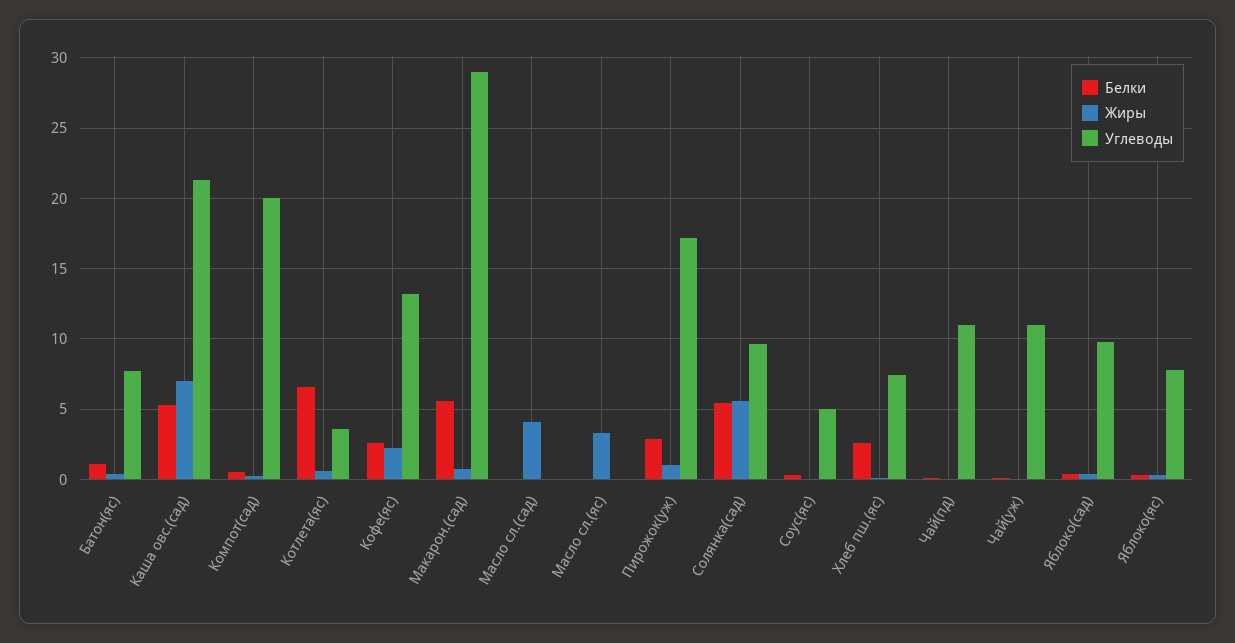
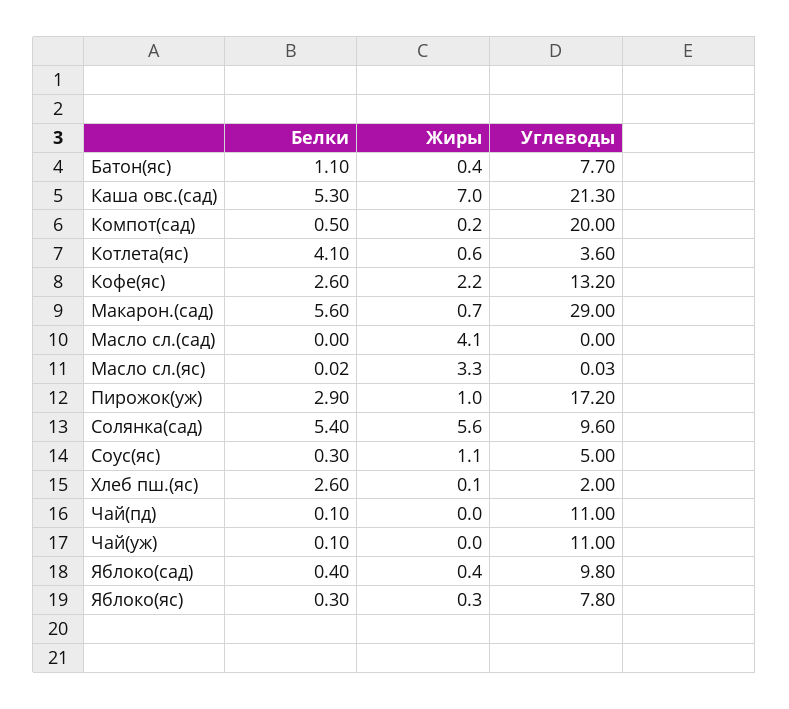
Белки, Котлета(яс): 6.5 -> 4.1
Жиры, Соус(яс): 0 -> 1.1
Углеводы, Хлеб пш.(яс): 7.5 -> 2

